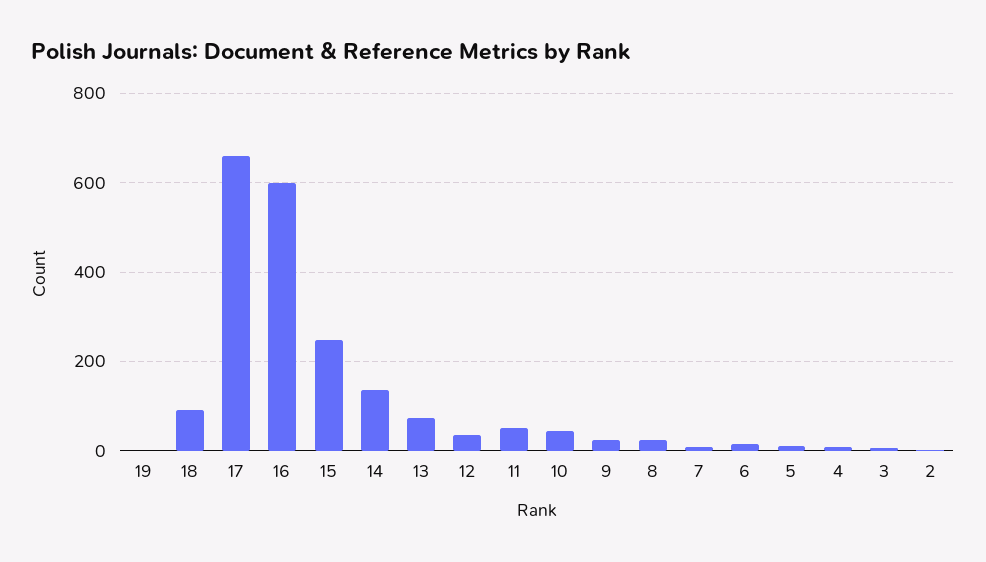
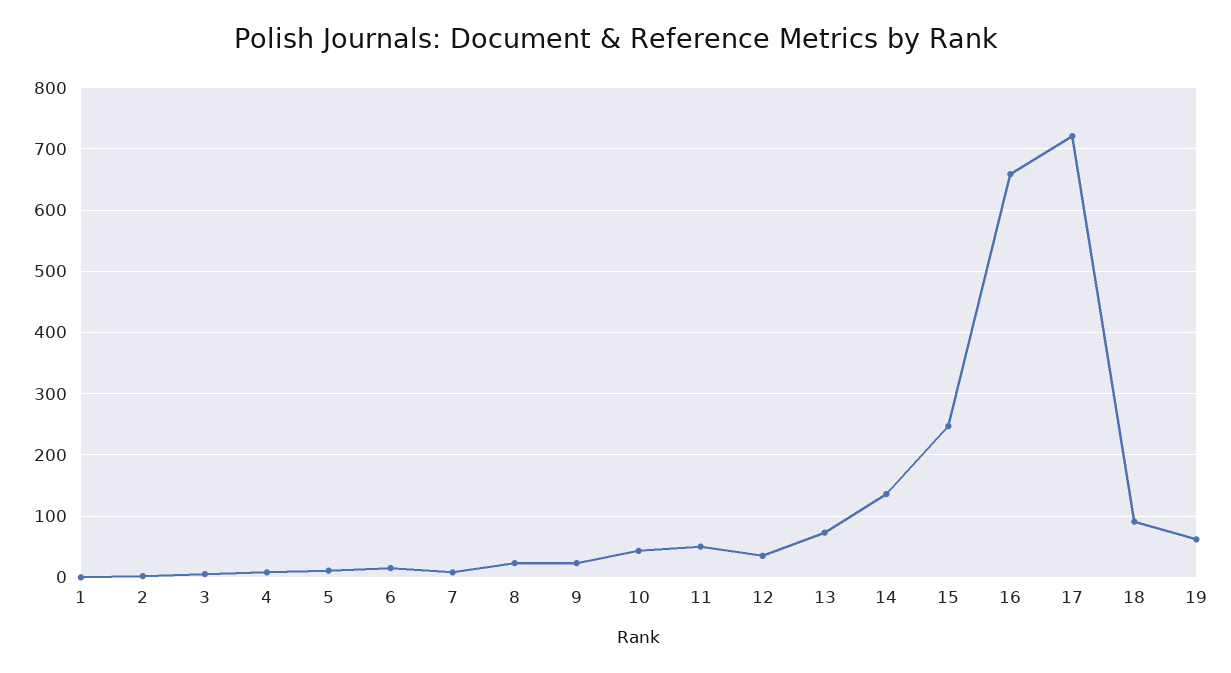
19: 0 -> 60
17: 660 -> 720
16: 600 -> 660
1: none -> 0

